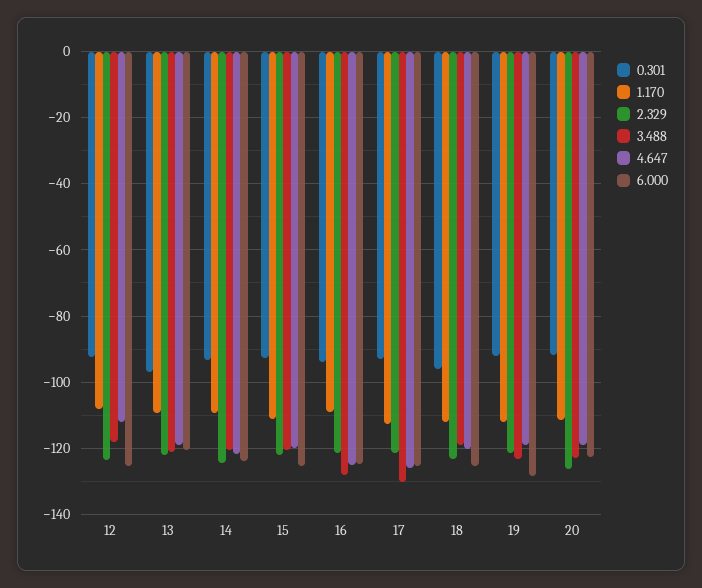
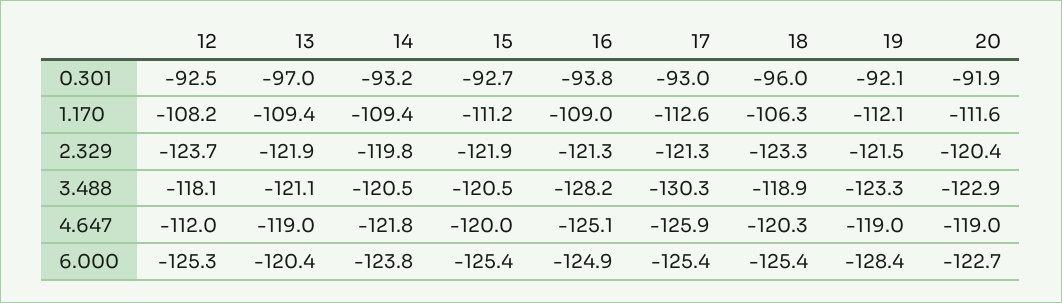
2.329, 14: -124 -> -119.8
1.170, 18: -112 -> -106.3
2.329, 20: -126 -> -120.4

